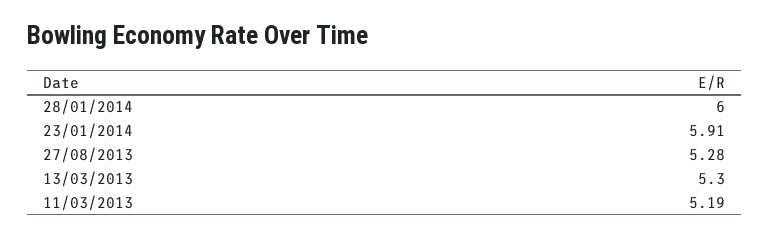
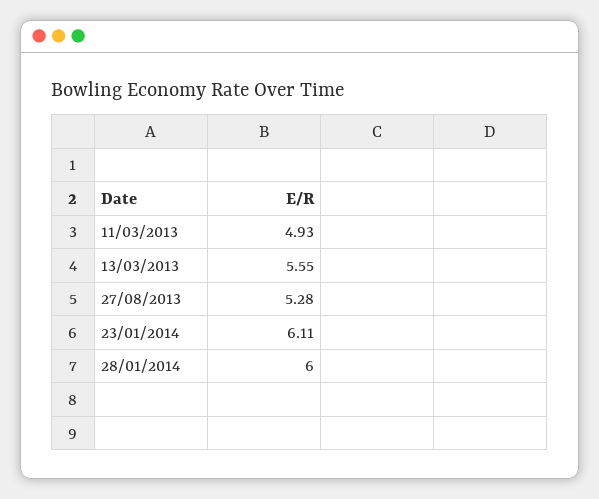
23/01/2014: 5.91 -> 6.11
13/03/2013: 5.3 -> 5.55
11/03/2013: 5.19 -> 4.93

